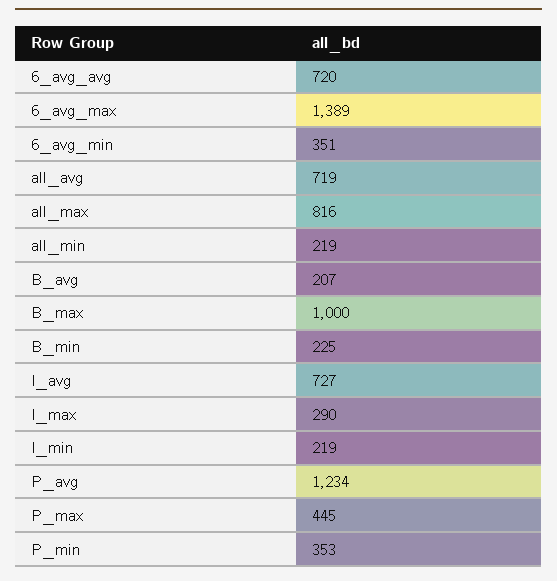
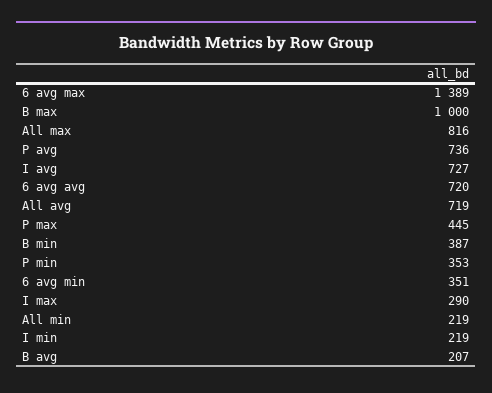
B_min: 225 -> 387
P_avg: 1234 -> 736

